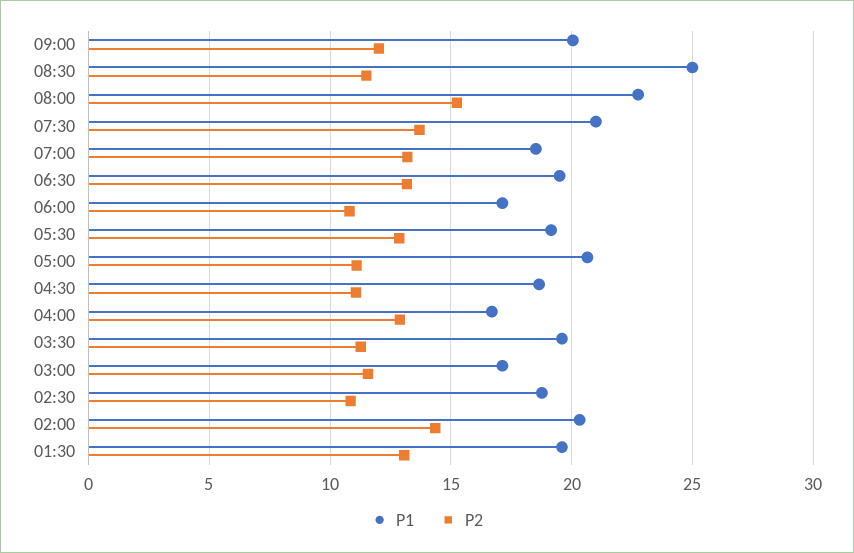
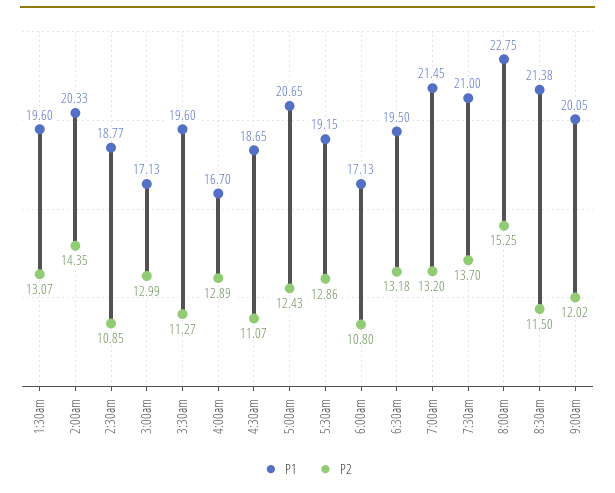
P1, 08:30: 25 -> 21.38
P1, 07:00: 18.5 -> 21.45
P2, 05:00: 11 -> 12.43
P2, 03:00: 11.5 -> 12.99

